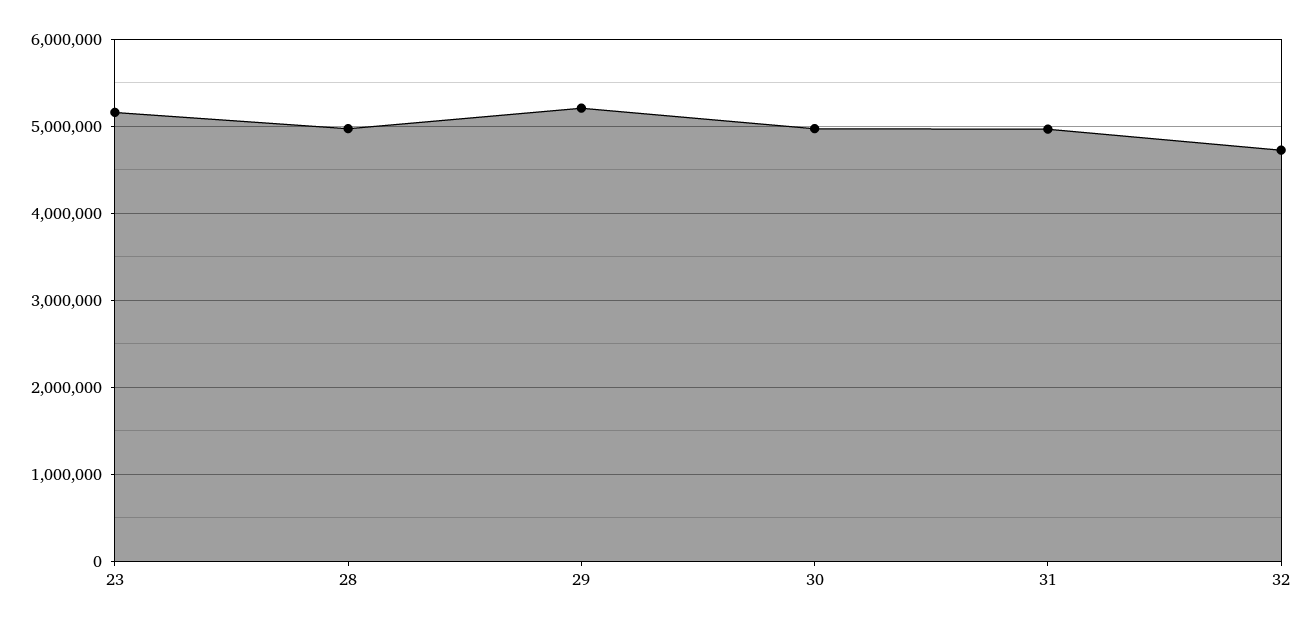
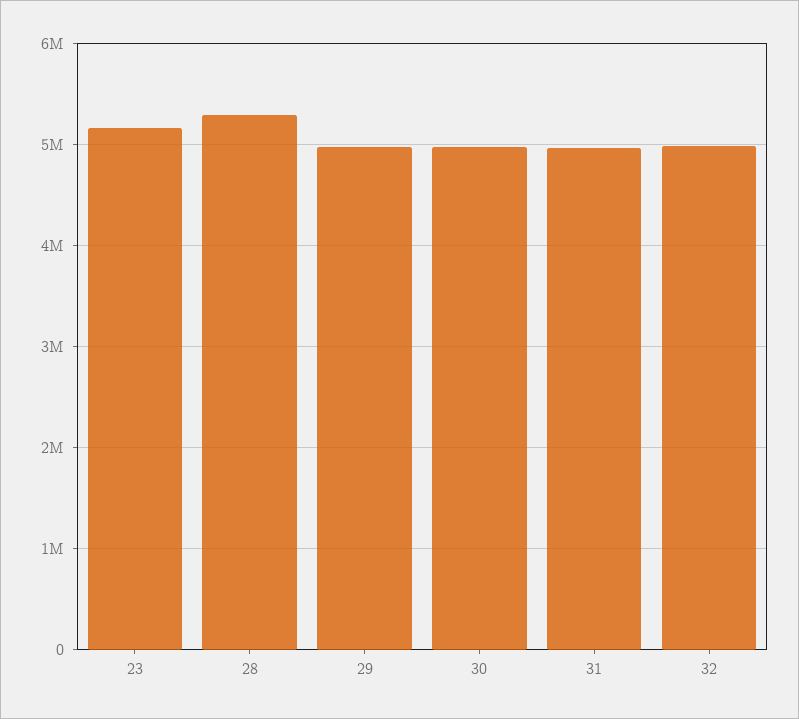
28: 5000000 -> 5300000
29: 5200000 -> 5000000
32: 4700000 -> 5000000

